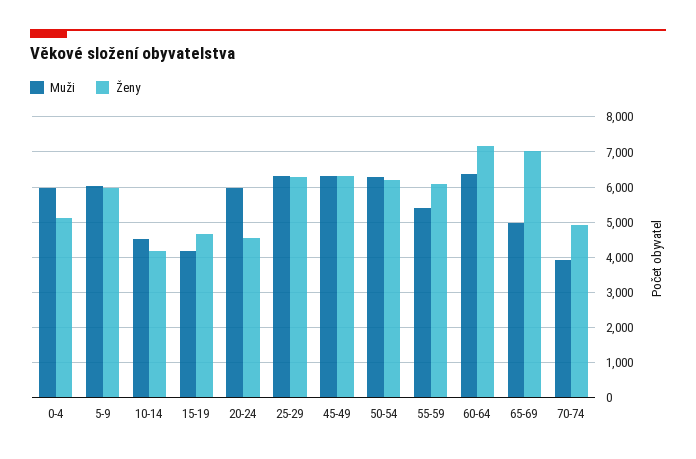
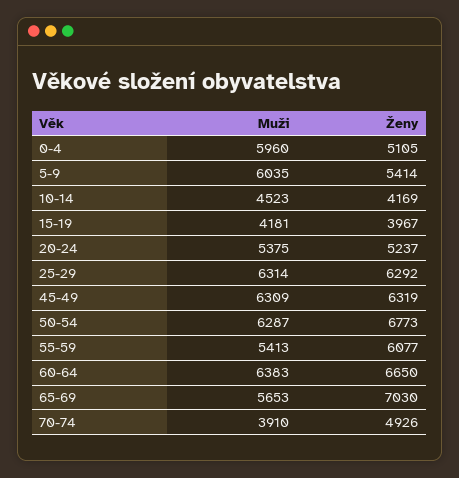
Ženy, 5-9: 6000 -> 5414
Ženy, 15-19: 4600 -> 3967
Muži, 20-24: 6000 -> 5375
Ženy, 20-24: 4600 -> 5237
Ženy, 50-54: 6200 -> 6773
Ženy, 60-64: 7200 -> 6650
Muži, 65-69: 5000 -> 5653

